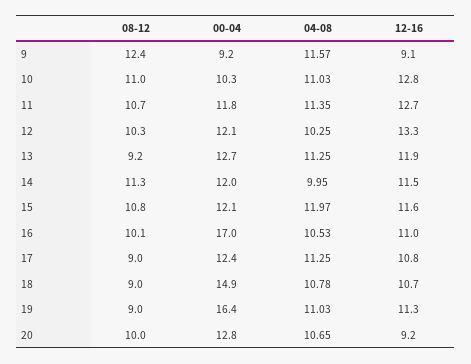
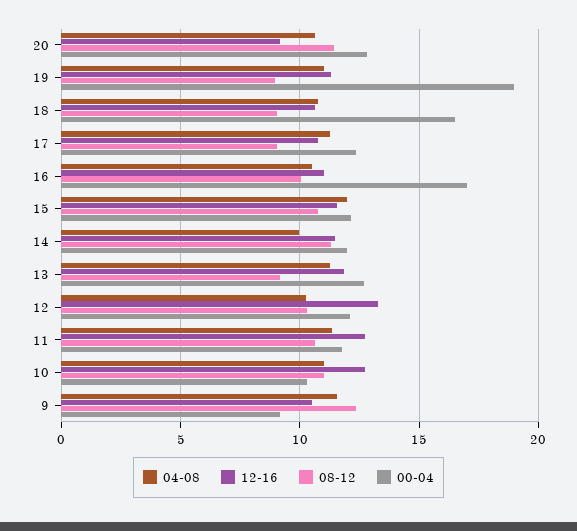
12-16, 9: 9.1 -> 10.5
00-04, 18: 14.9 -> 16.5
00-04, 19: 16.4 -> 19
08-12, 20: 10 -> 11.5

